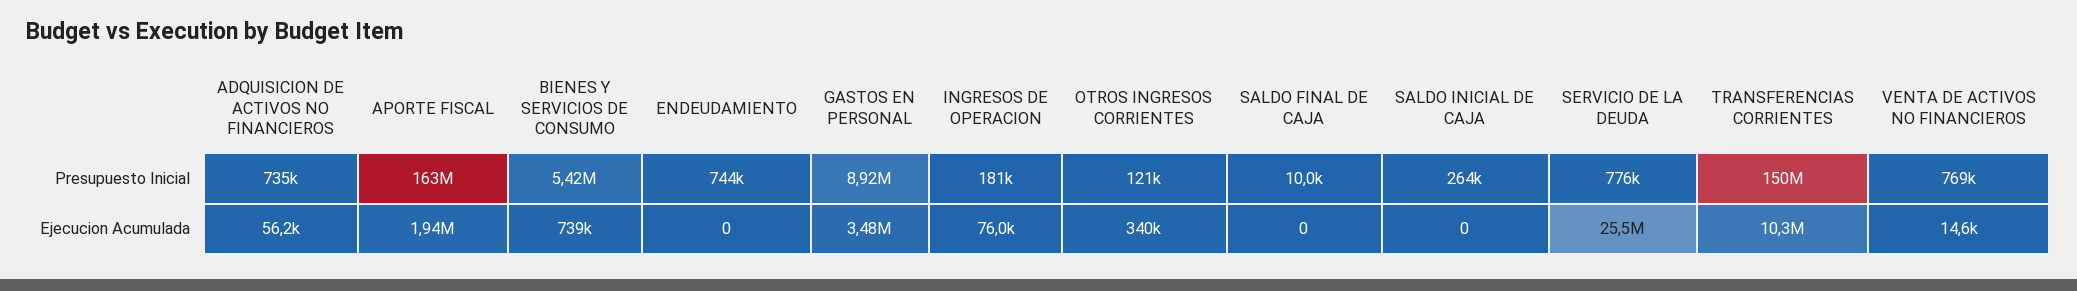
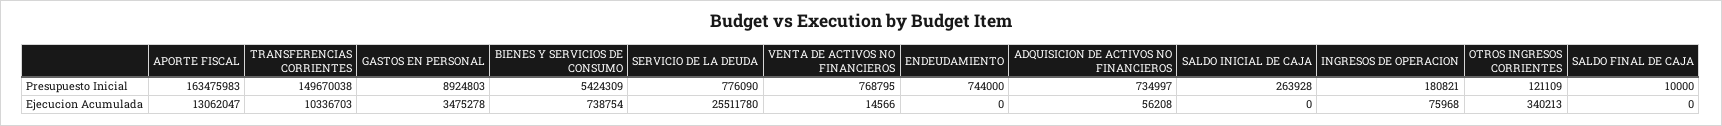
APORTE FISCAL, Ejecucion Acumulada: 1940000 -> 13062047

